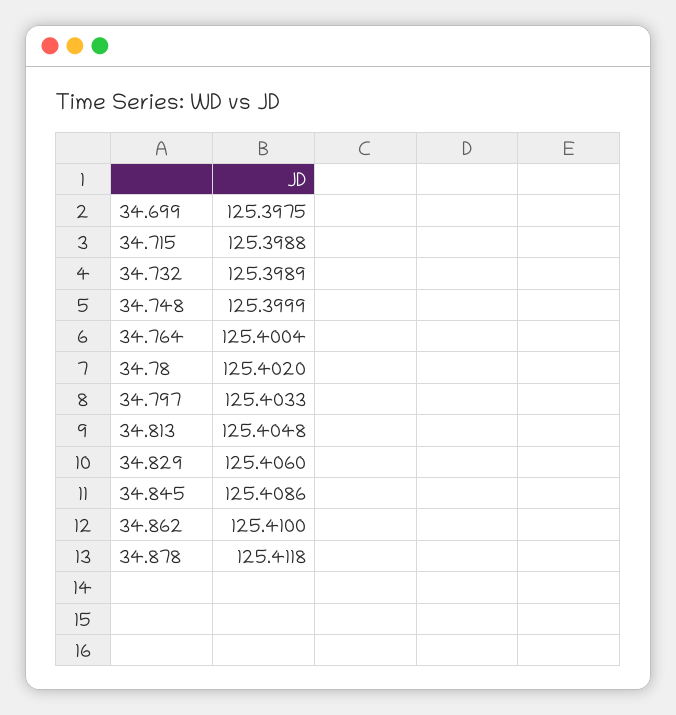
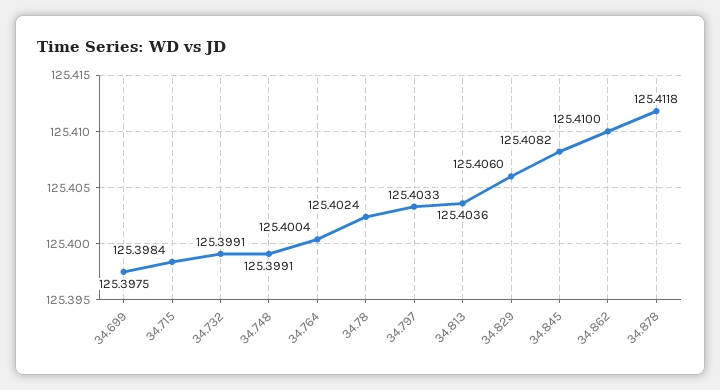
34.715: 125.3988 -> 125.3984
34.732: 125.3989 -> 125.3991
34.748: 125.3999 -> 125.3991
34.78: 125.402 -> 125.4024
34.813: 125.4048 -> 125.4036
34.845: 125.4086 -> 125.4082

